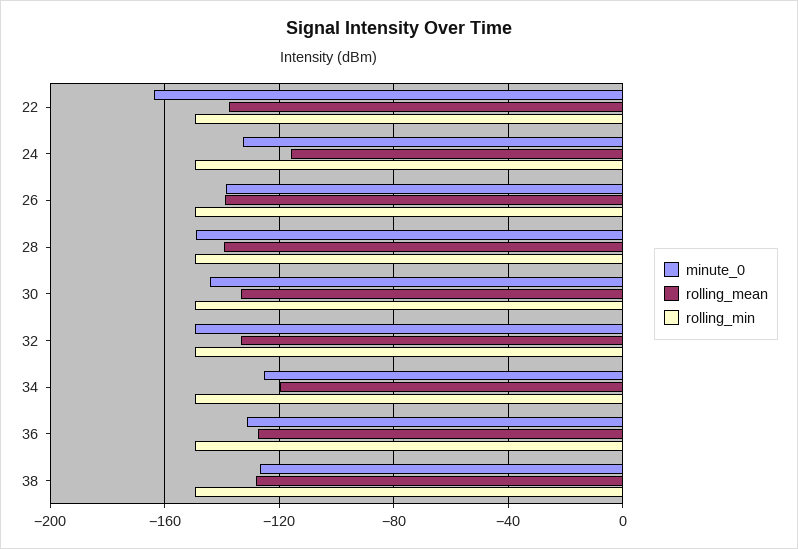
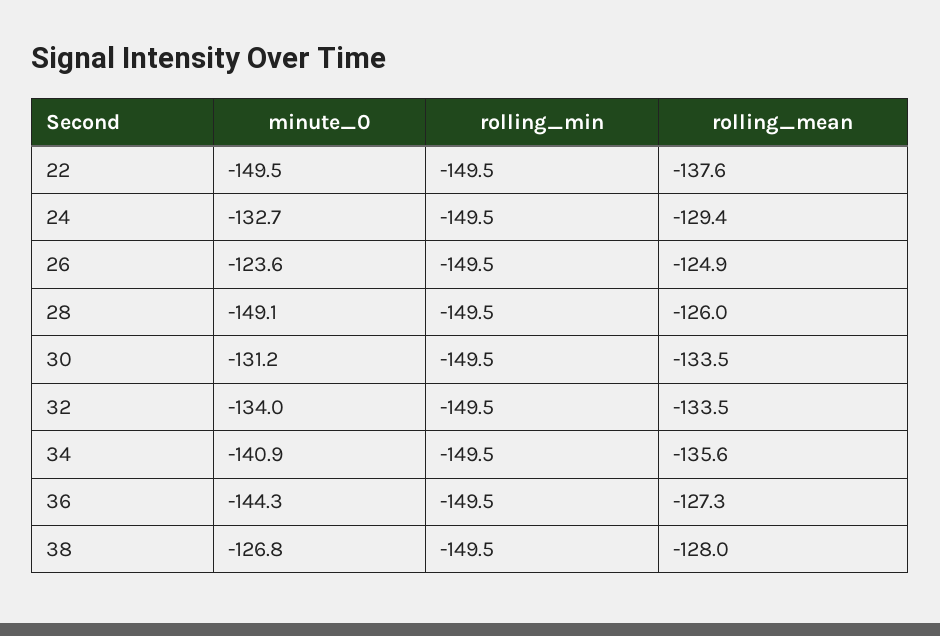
minute_0, 22: -165 -> -149.5
rolling_mean, 24: -115 -> -129.4
minute_0, 26: -140 -> -123.6
rolling_mean, 26: -140 -> -124.9
rolling_mean, 28: -140 -> -126
minute_0, 30: -145 -> -131.2
minute_0, 32: -150 -> -134
minute_0, 34: -125 -> -140.9
rolling_mean, 34: -120 -> -135.6
minute_0, 36: -130 -> -144.3

